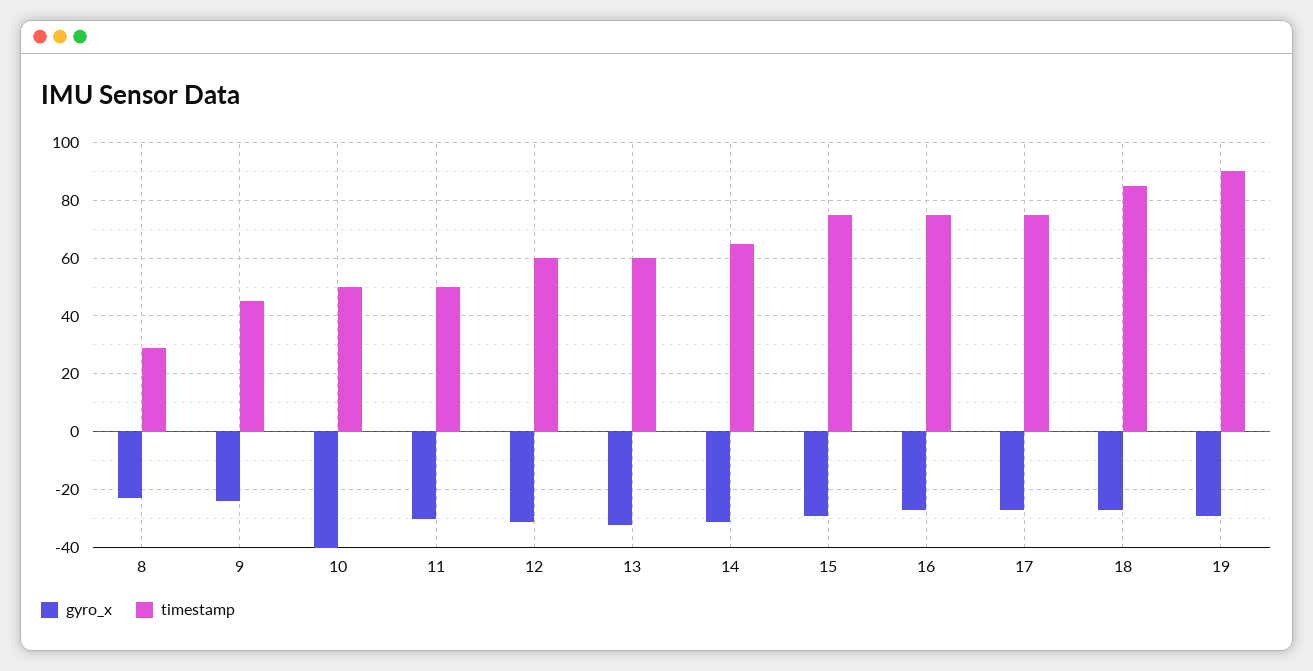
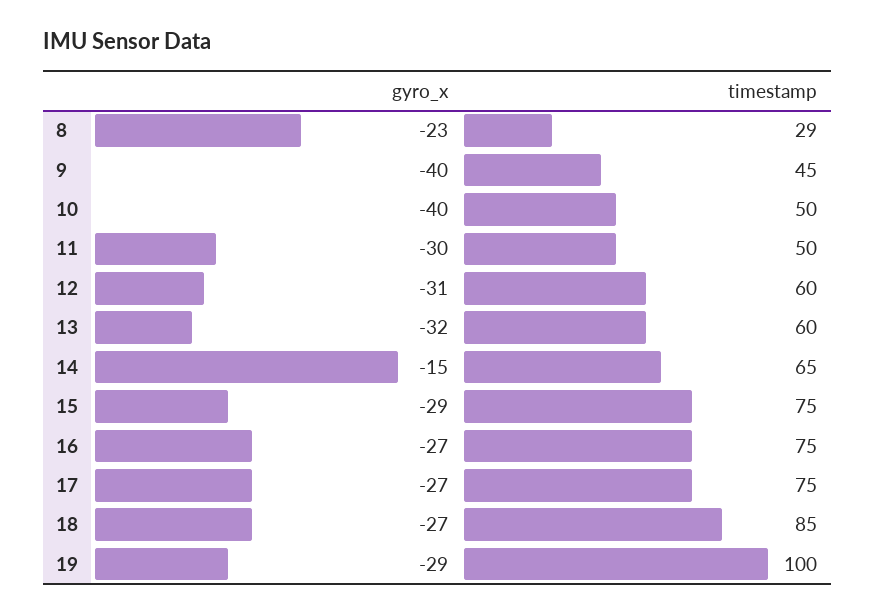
gyro_x, 9: -25 -> -40
gyro_x, 14: -30 -> -15
timestamp, 19: 90 -> 100

